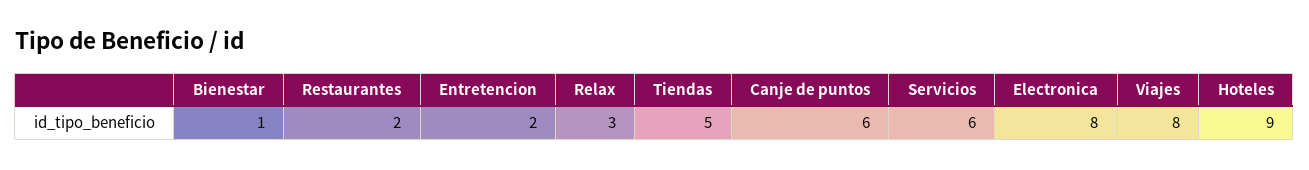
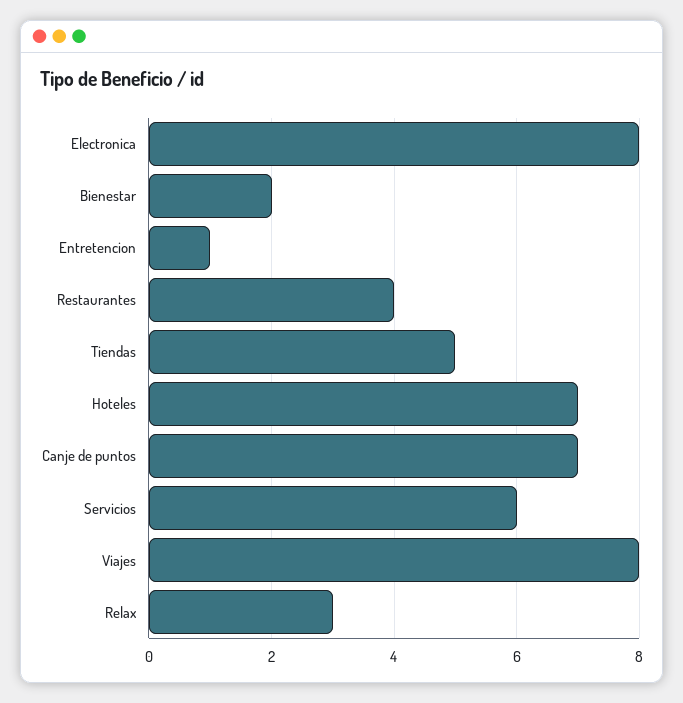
Bienestar: 1 -> 2
Restaurantes: 2 -> 4
Entretencion: 2 -> 1
Canje de puntos: 6 -> 7
Hoteles: 9 -> 7

